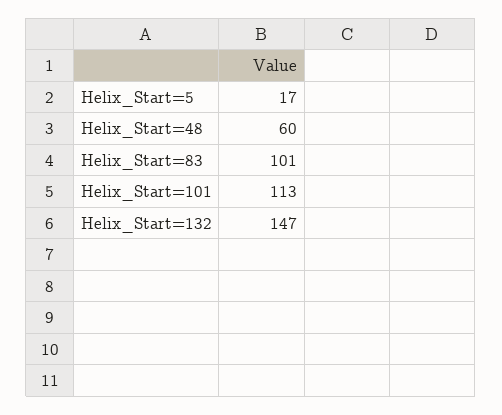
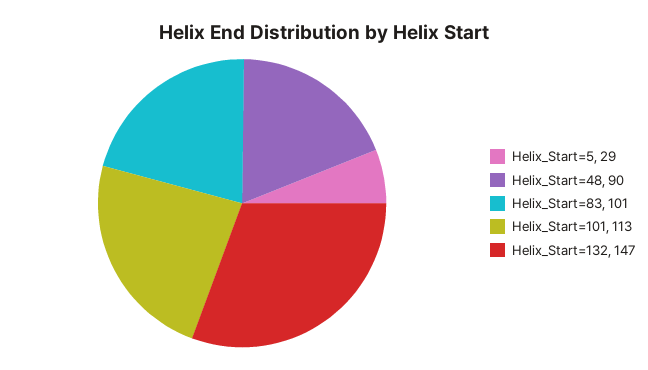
Helix_Start=5: 17 -> 29
Helix_Start=48: 60 -> 90

